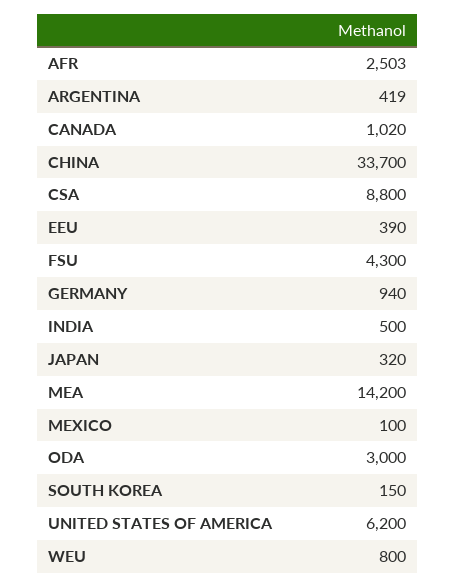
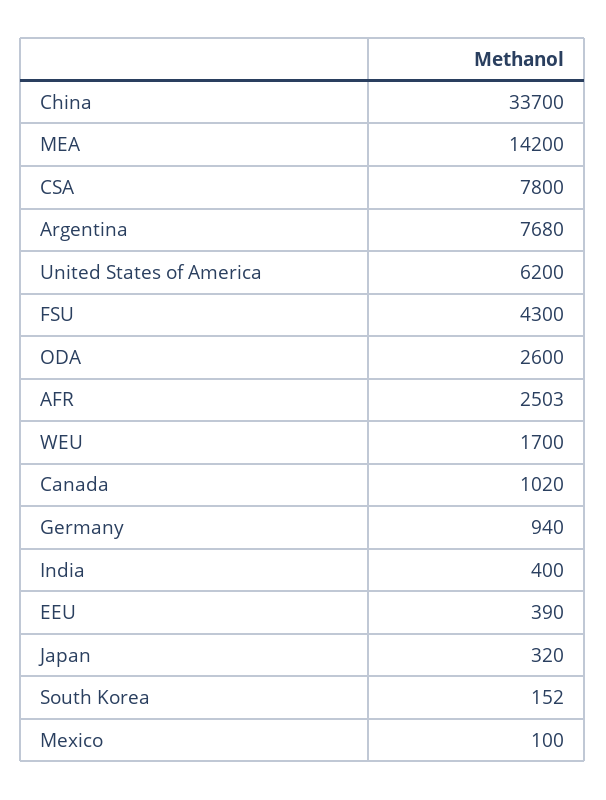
ARGENTINA: 419 -> 7680
CSA: 8800 -> 7800
INDIA: 500 -> 400
ODA: 3000 -> 2600
SOUTH KOREA: 150 -> 152
WEU: 800 -> 1700

